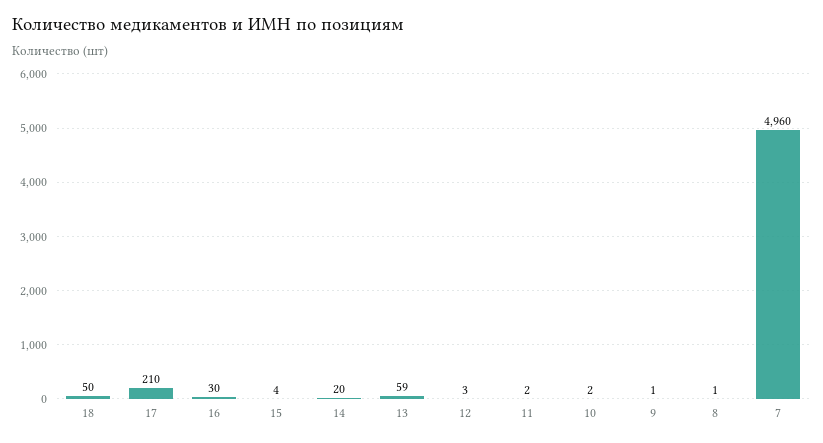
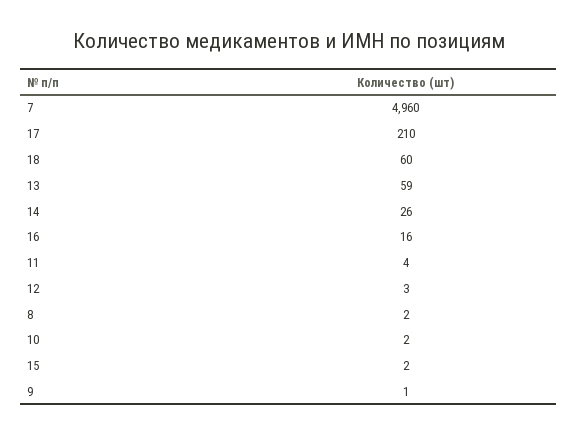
18: 50 -> 60
16: 30 -> 16
15: 4 -> 2
14: 20 -> 26
11: 2 -> 4
8: 1 -> 2

